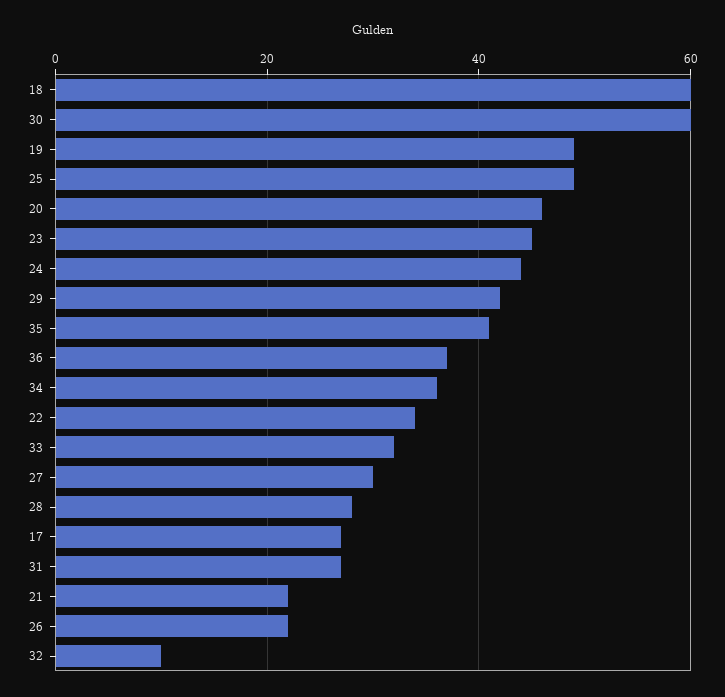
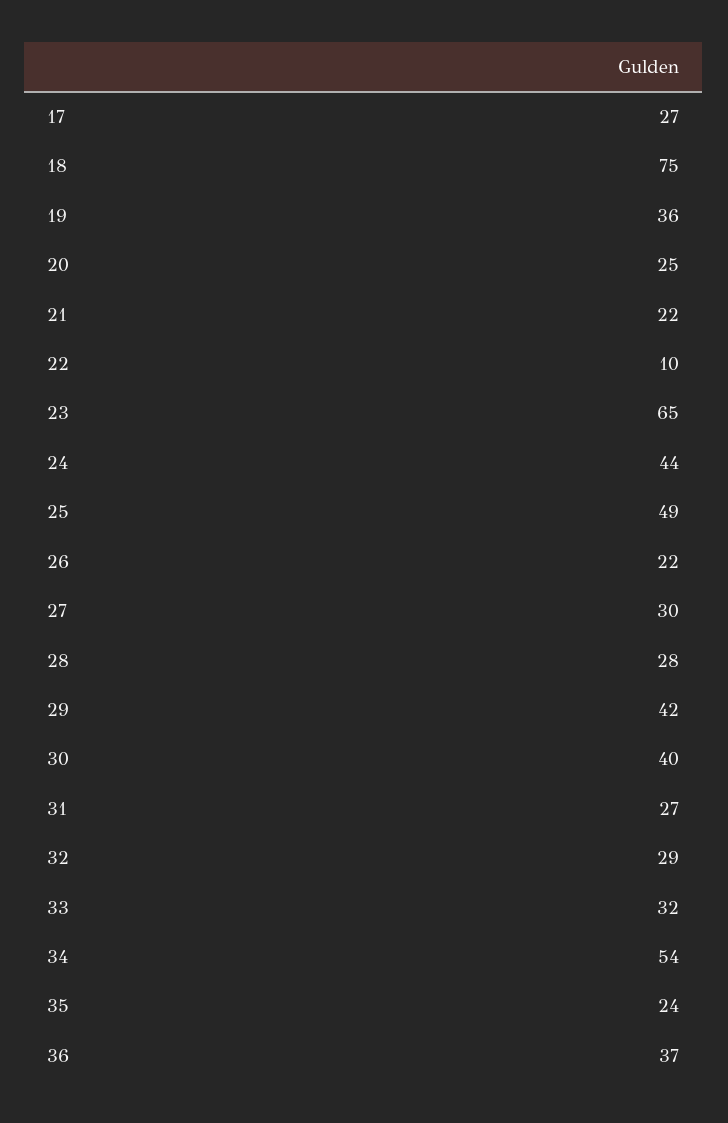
18: 60 -> 75
30: 60 -> 40
19: 50 -> 36
20: 45 -> 25
23: 45 -> 65
35: 40 -> 24
34: 35 -> 54
22: 35 -> 10
32: 10 -> 29

